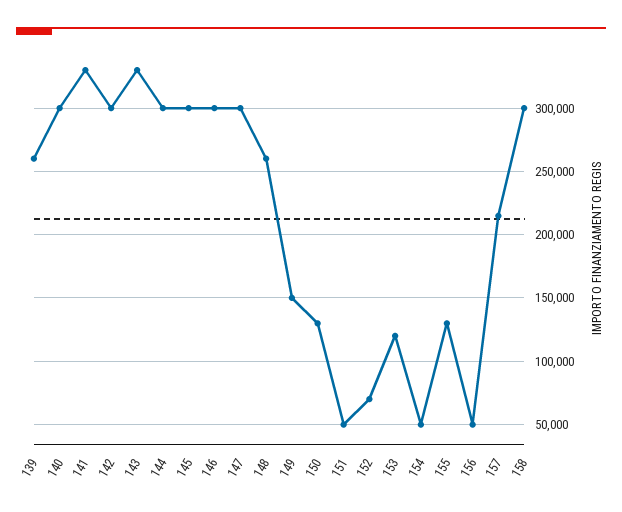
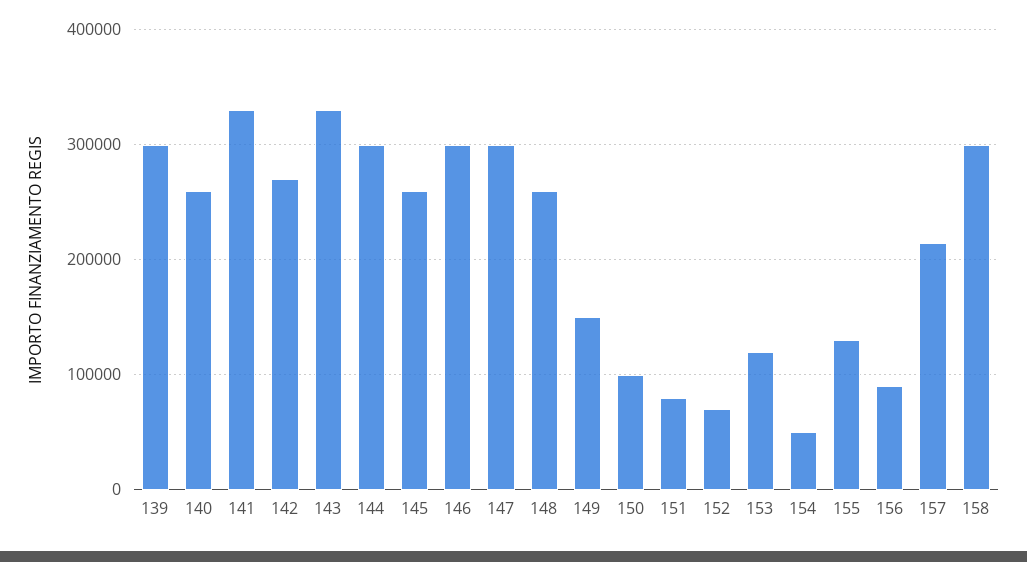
139: 260000 -> 300000
140: 300000 -> 260000
142: 300000 -> 270000
145: 300000 -> 260000
150: 130000 -> 100000
151: 50000 -> 80000
156: 50000 -> 90000

